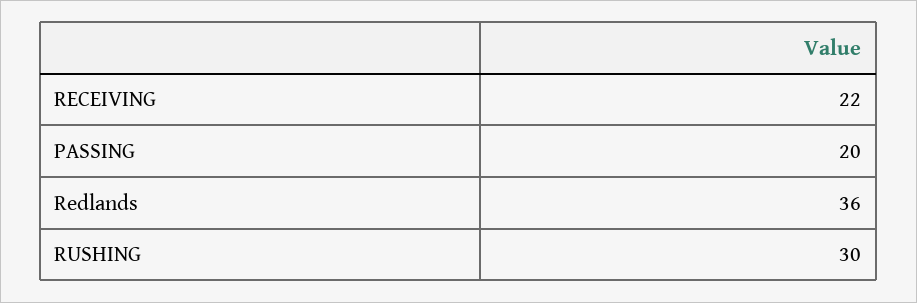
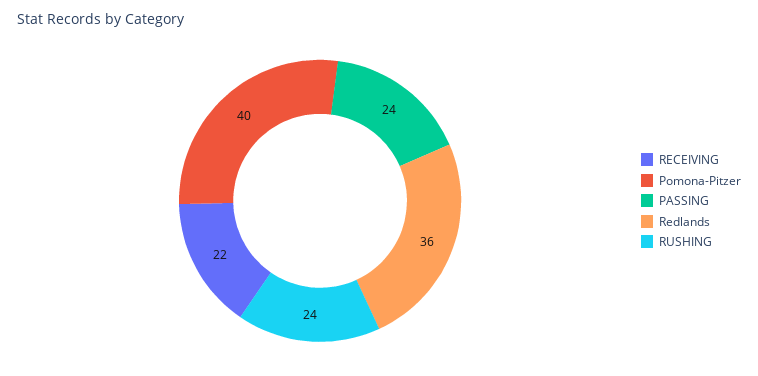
PASSING: 20 -> 24
RUSHING: 30 -> 24
Pomona-Pitzer: none -> 40

